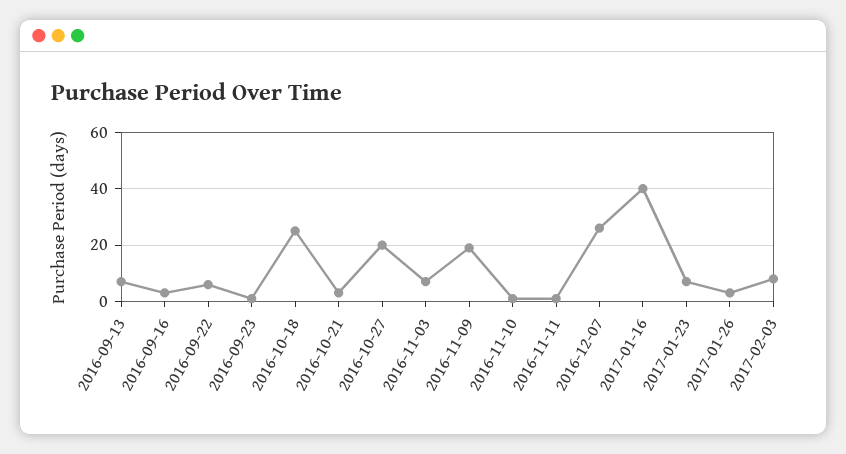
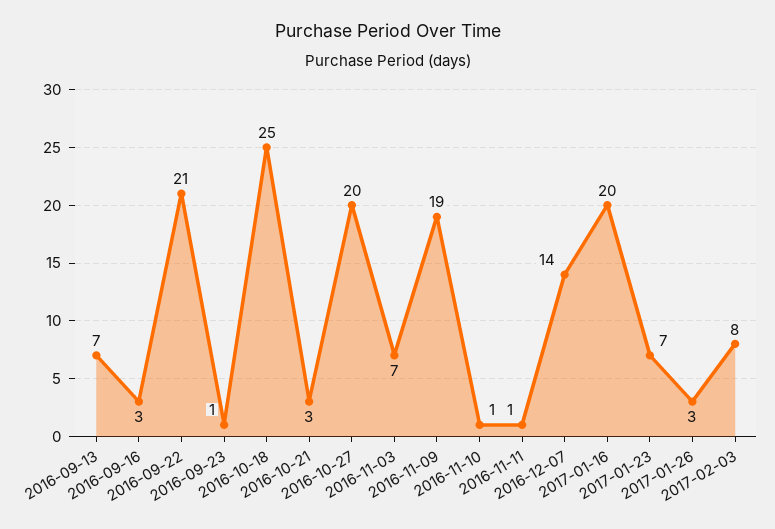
2016-09-22: 5 -> 21
2016-12-07: 25 -> 14
2017-01-16: 40 -> 20

